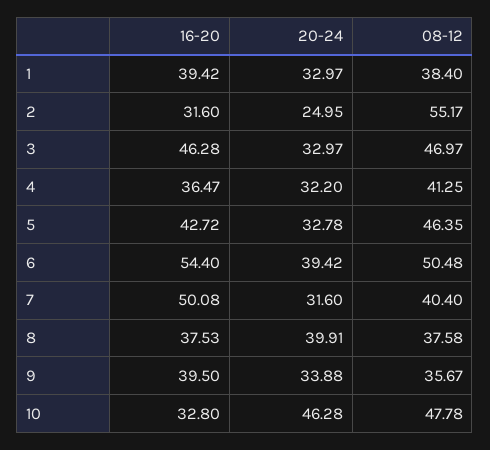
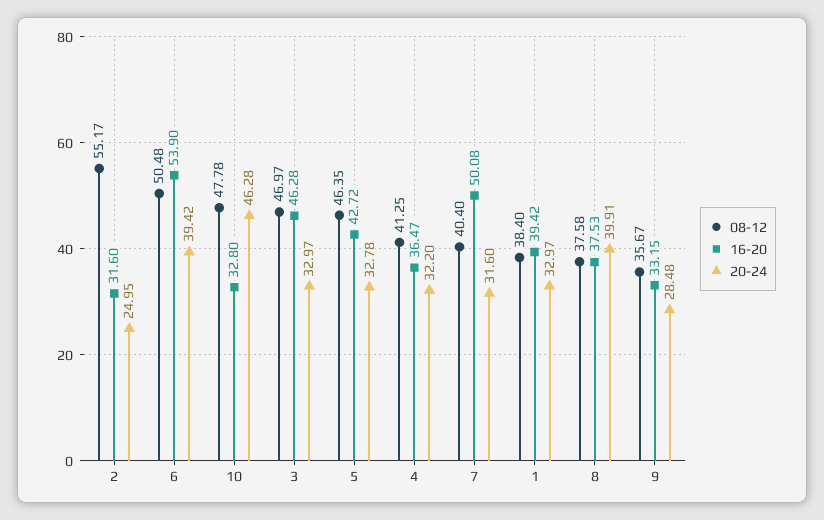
16-20, 6: 54.4 -> 53.9
16-20, 9: 39.5 -> 33.15
20-24, 9: 33.88 -> 28.48

